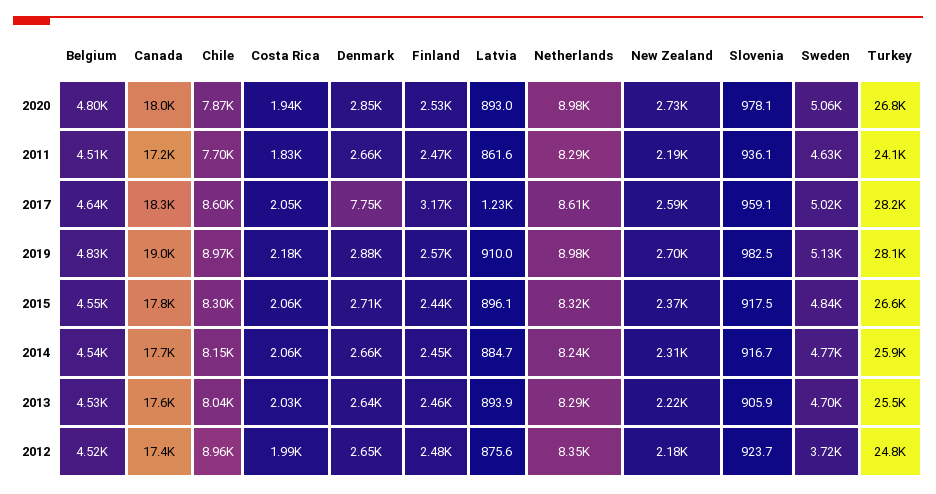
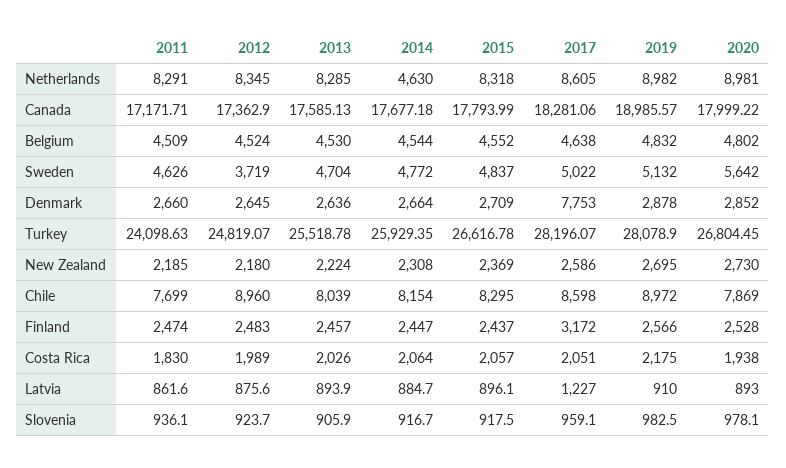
Sweden, 2020: 5060 -> 5642
Netherlands, 2014: 8240 -> 4630

